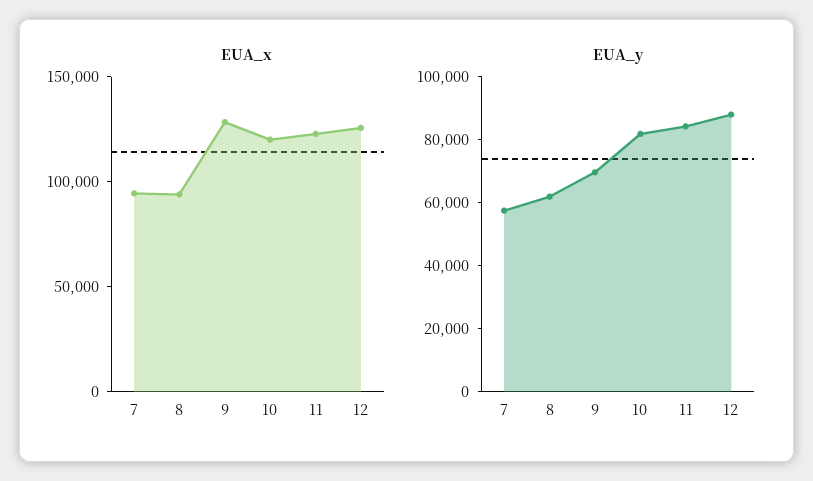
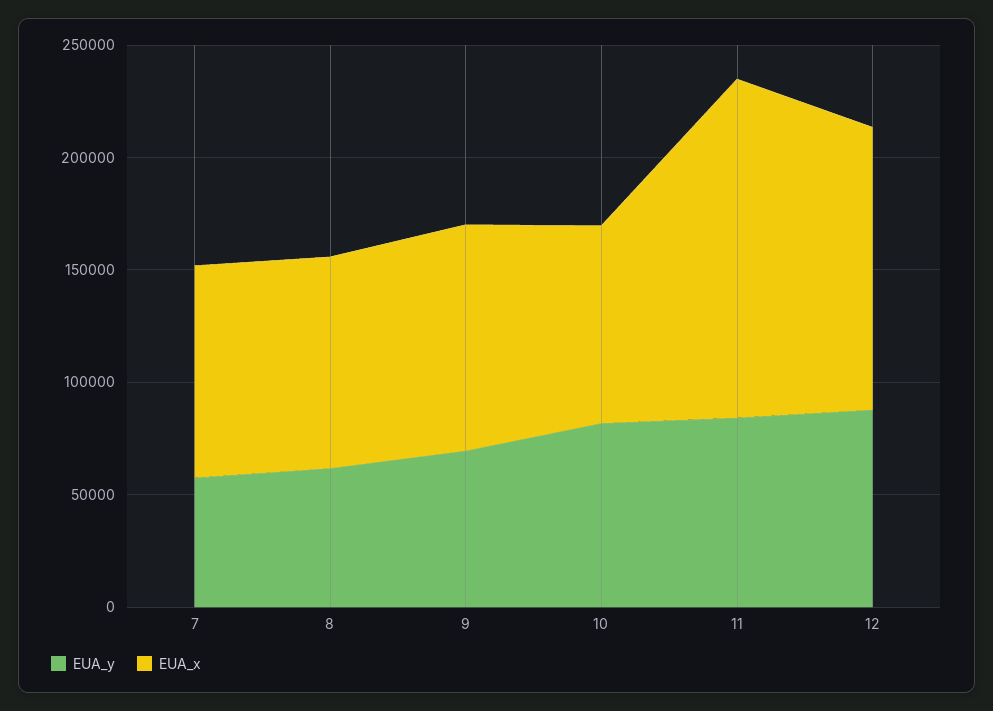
EUA_x, 9: 130000 -> 100000
EUA_x, 10: 120000 -> 90000
EUA_x, 11: 120000 -> 150000

